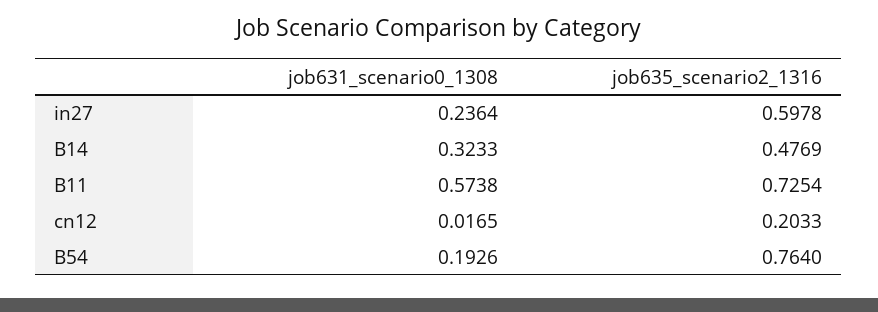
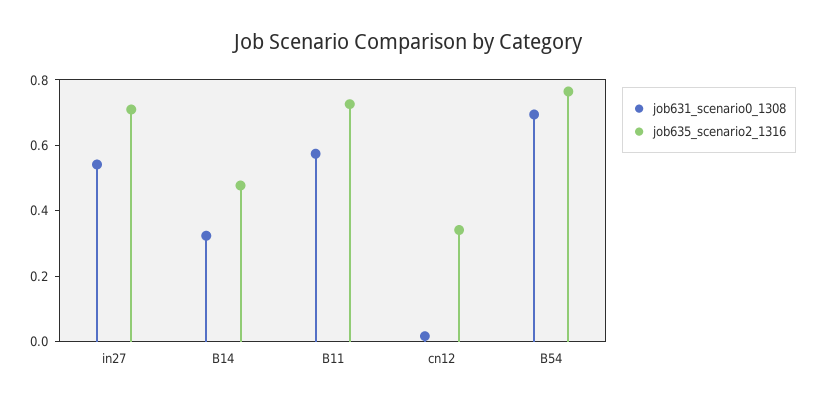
job631_scenario0_1308, in27: 0.2364 -> 0.55
job635_scenario2_1316, in27: 0.5978 -> 0.7
job635_scenario2_1316, cn12: 0.2033 -> 0.35
job631_scenario0_1308, B54: 0.1926 -> 0.7

